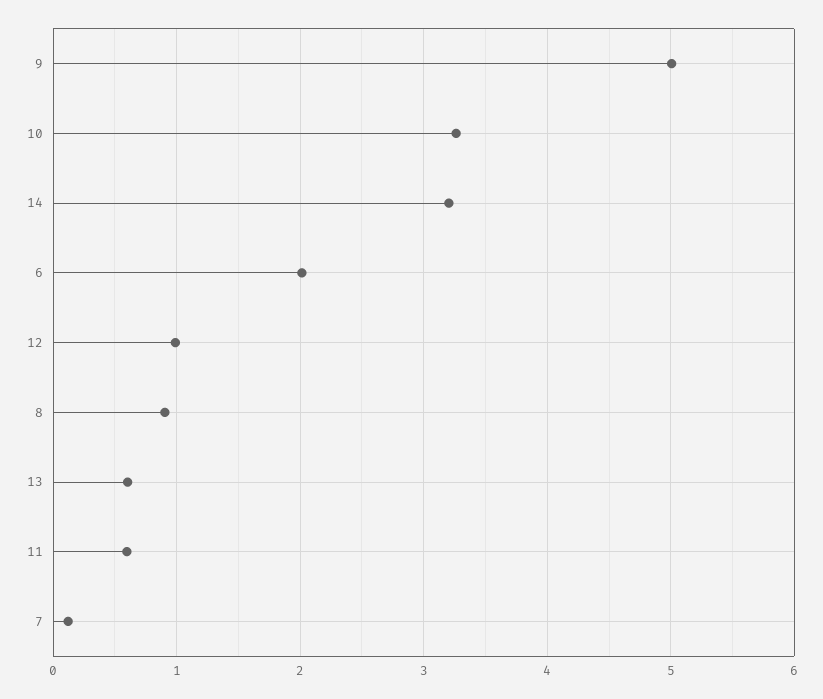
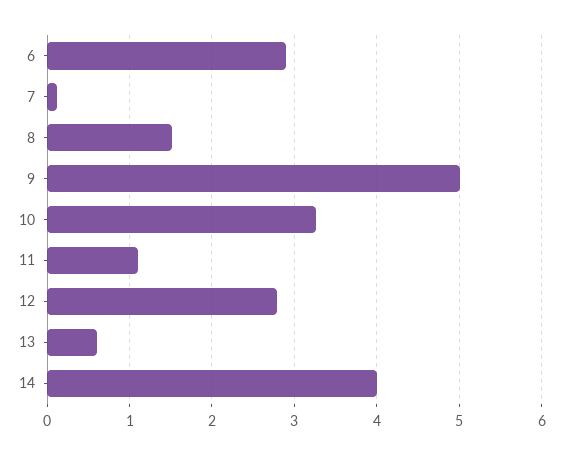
14: 3.2 -> 4
6: 2 -> 2.9
12: 1 -> 2.8
8: 0.9 -> 1.5
11: 0.6 -> 1.1

